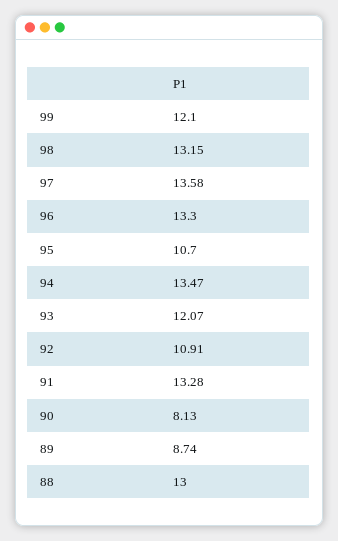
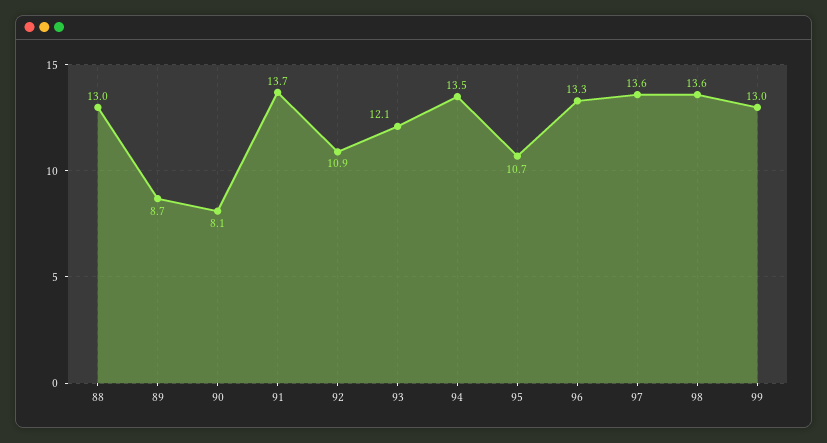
99: 12.1 -> 13
98: 13.15 -> 13.6
91: 13.28 -> 13.7

